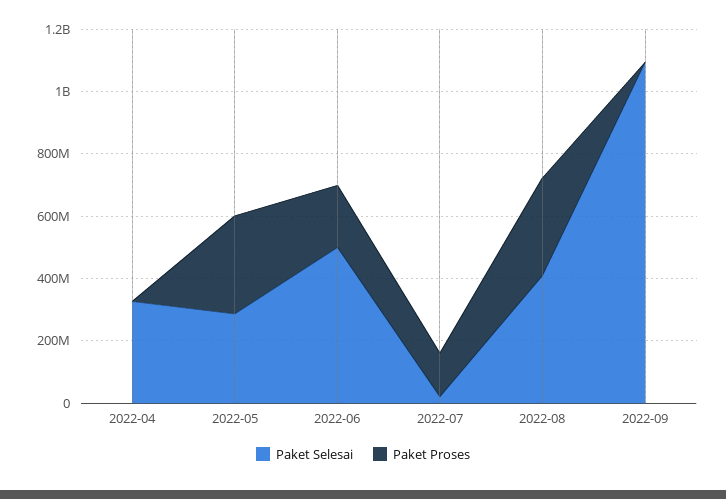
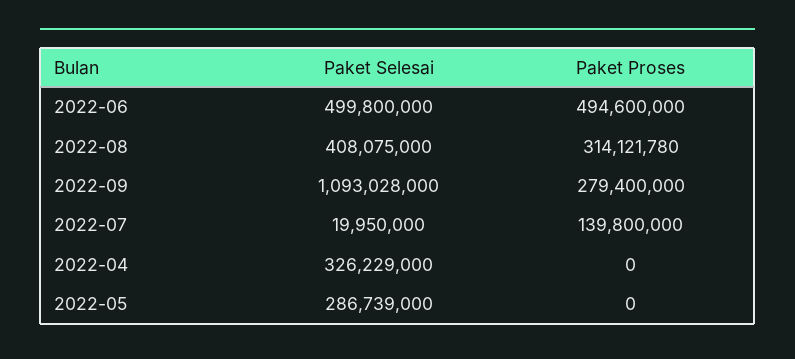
Paket Proses, 2022-05: 300000000 -> 0
Paket Proses, 2022-06: 200000000 -> 494600000
Paket Proses, 2022-09: 0 -> 279400000

